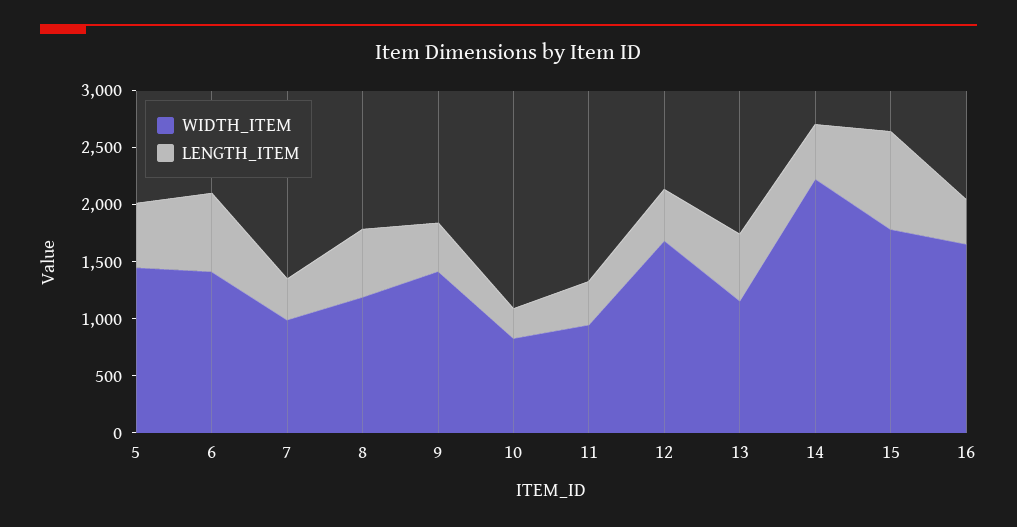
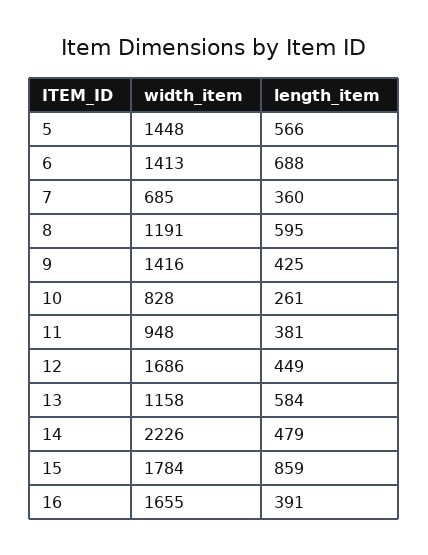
WIDTH_ITEM, 7: 1000 -> 685

